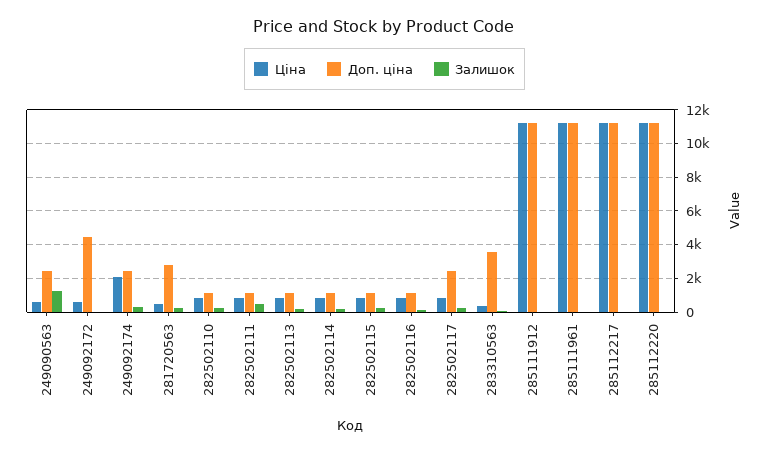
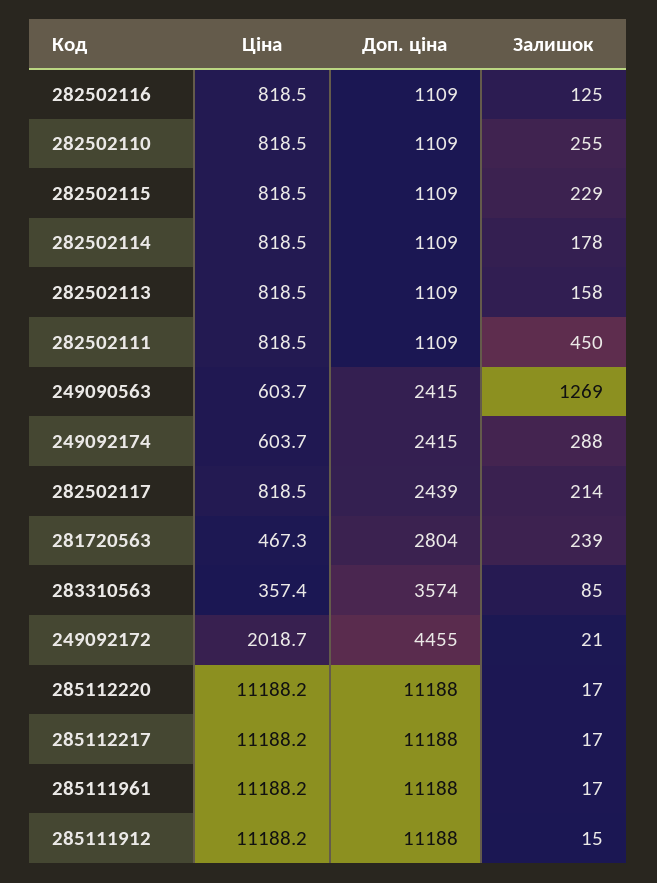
Ціна, 249092172: 500 -> 2018.7
Ціна, 249092174: 2000 -> 603.7

